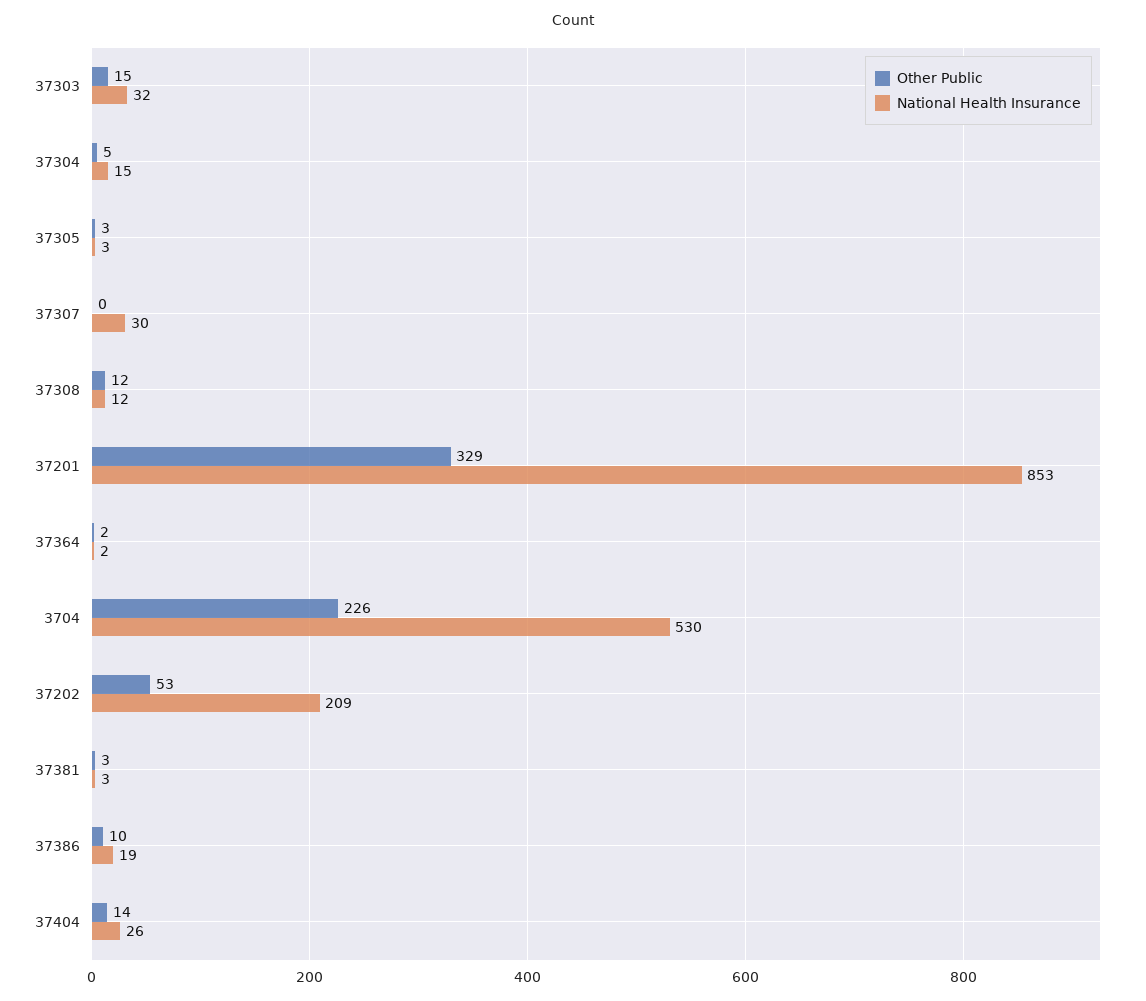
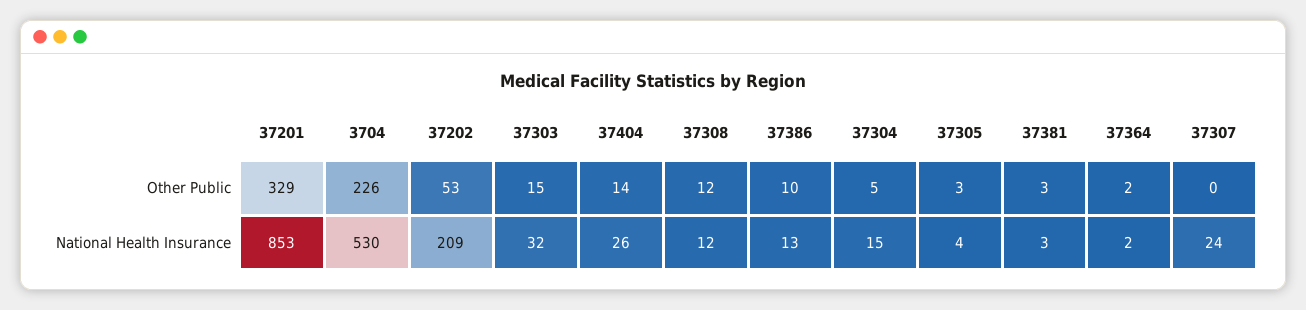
National Health Insurance, 37305: 3 -> 4
National Health Insurance, 37307: 30 -> 24
National Health Insurance, 37386: 19 -> 13

